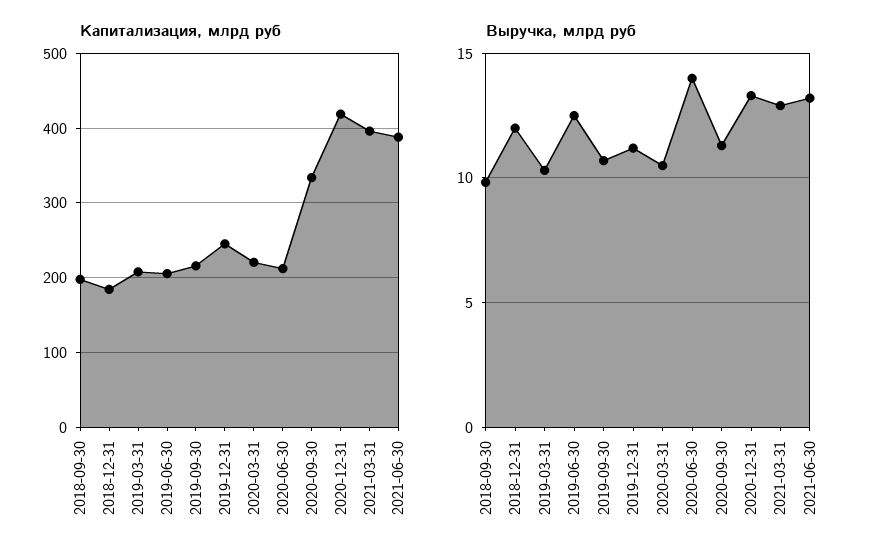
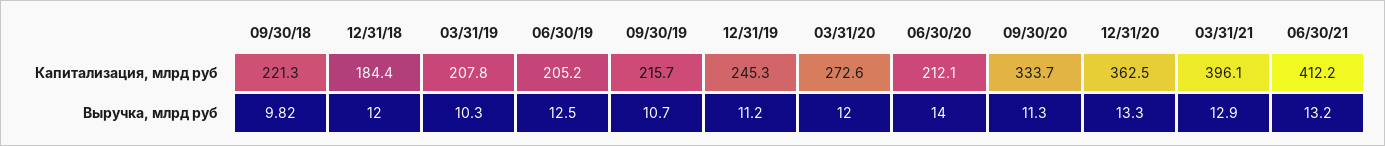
Капитализация, млрд руб, 2018-09-30: 200 -> 221.3
Капитализация, млрд руб, 2020-03-31: 220 -> 272.6
Капитализация, млрд руб, 2020-12-31: 420 -> 362.5
Капитализация, млрд руб, 2021-06-30: 390 -> 412.2
Выручка, млрд руб, 2020-03-31: 10.5 -> 12

